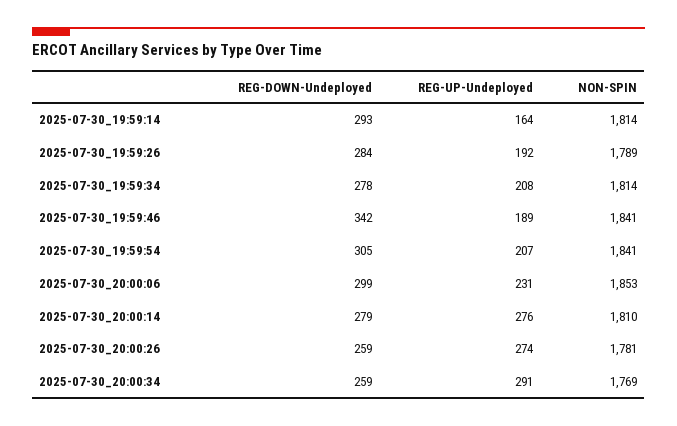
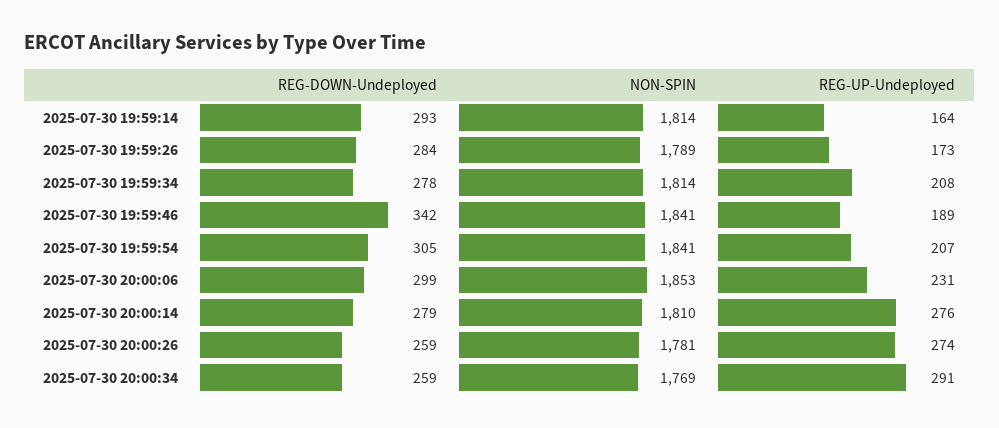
REG-UP-Undeployed, 2025-07-30_19:59:26: 192 -> 173

